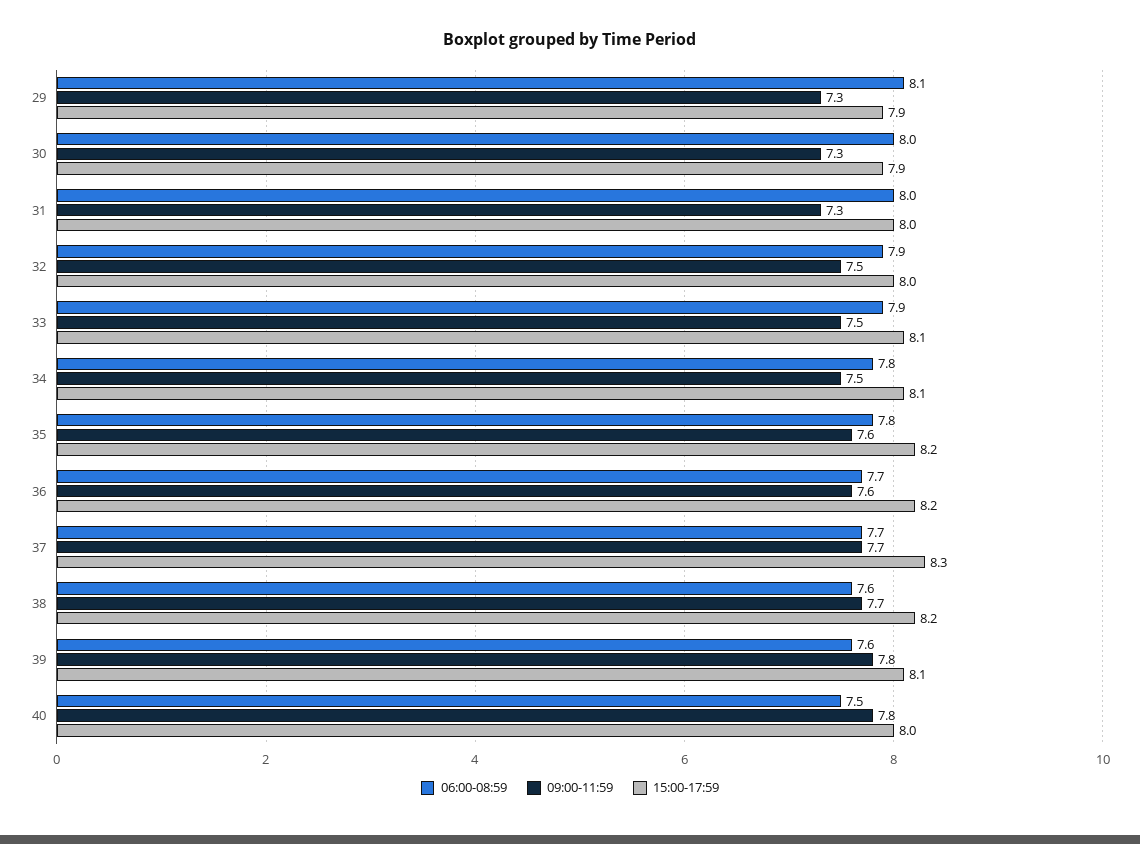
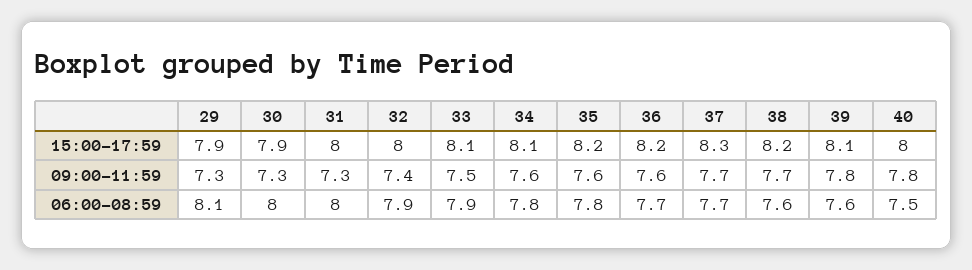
09:00-11:59, 32: 7.5 -> 7.4
09:00-11:59, 34: 7.5 -> 7.6

